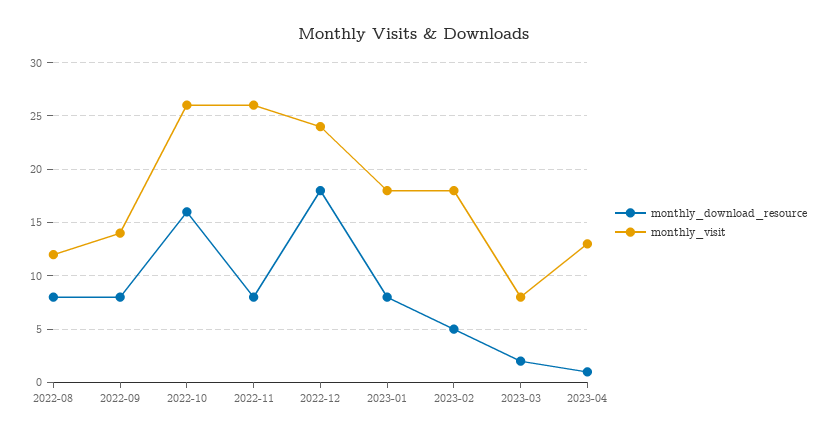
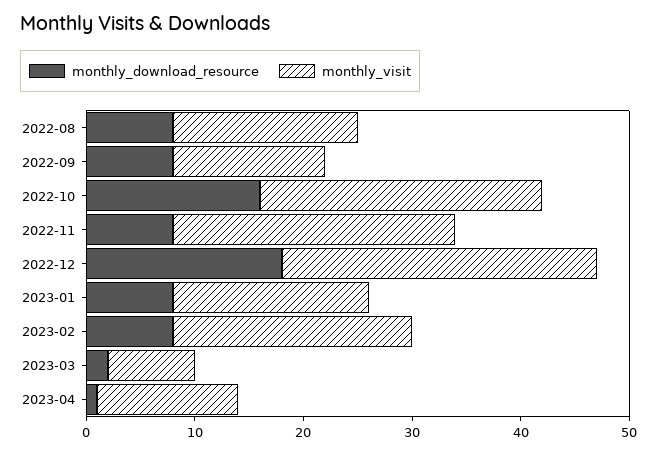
monthly_visit, 2022-08: 12 -> 17
monthly_visit, 2022-12: 24 -> 29
monthly_download_resource, 2023-02: 5 -> 8
monthly_visit, 2023-02: 18 -> 22

